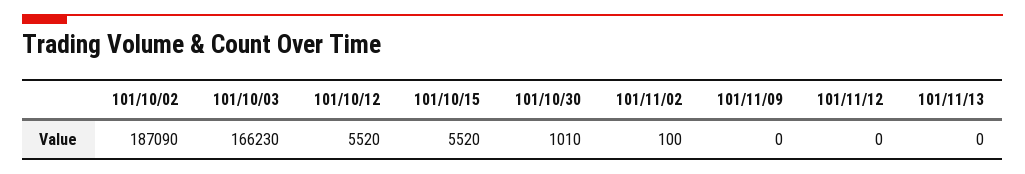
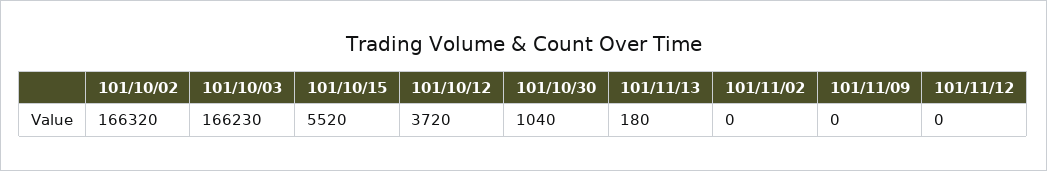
101/10/02: 187090 -> 166320
101/10/12: 5520 -> 3720
101/10/30: 1010 -> 1040
101/11/02: 100 -> 0
101/11/13: 0 -> 180

